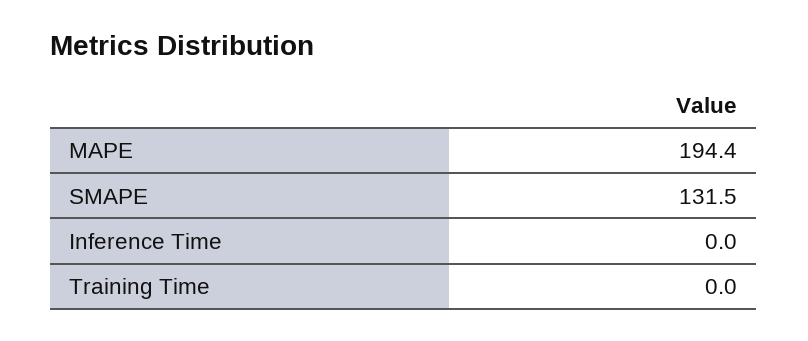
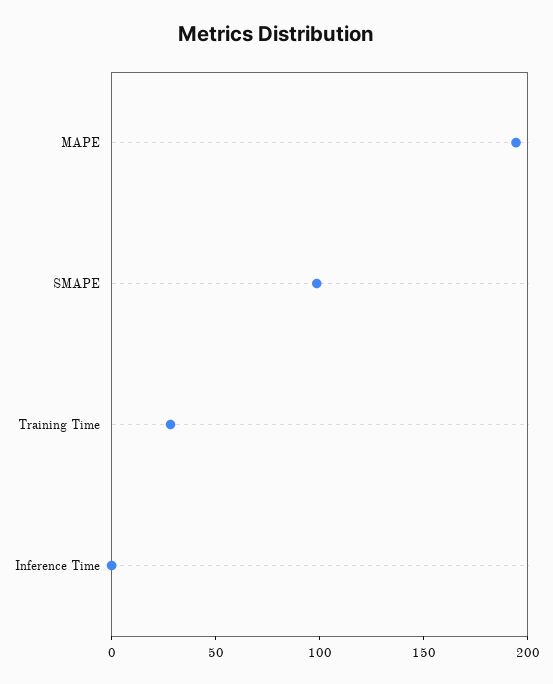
SMAPE: 131.5 -> 100
Training Time: 0 -> 30

